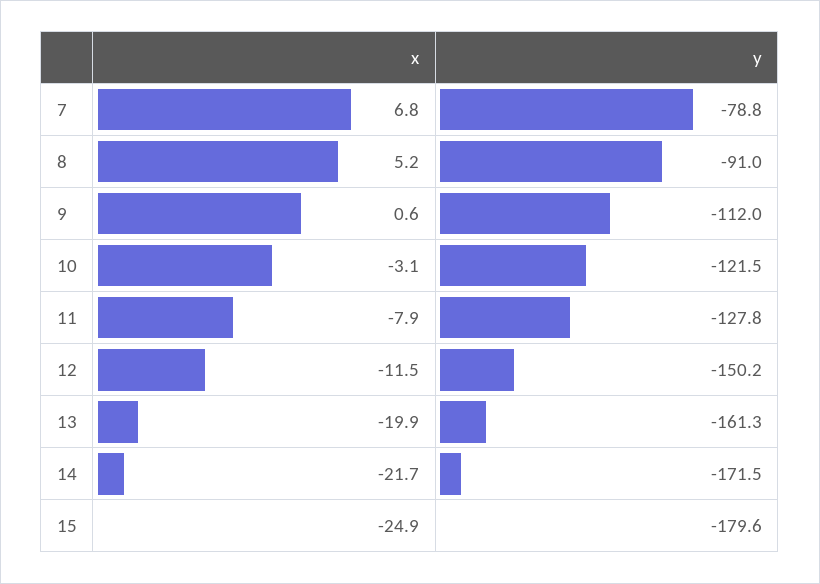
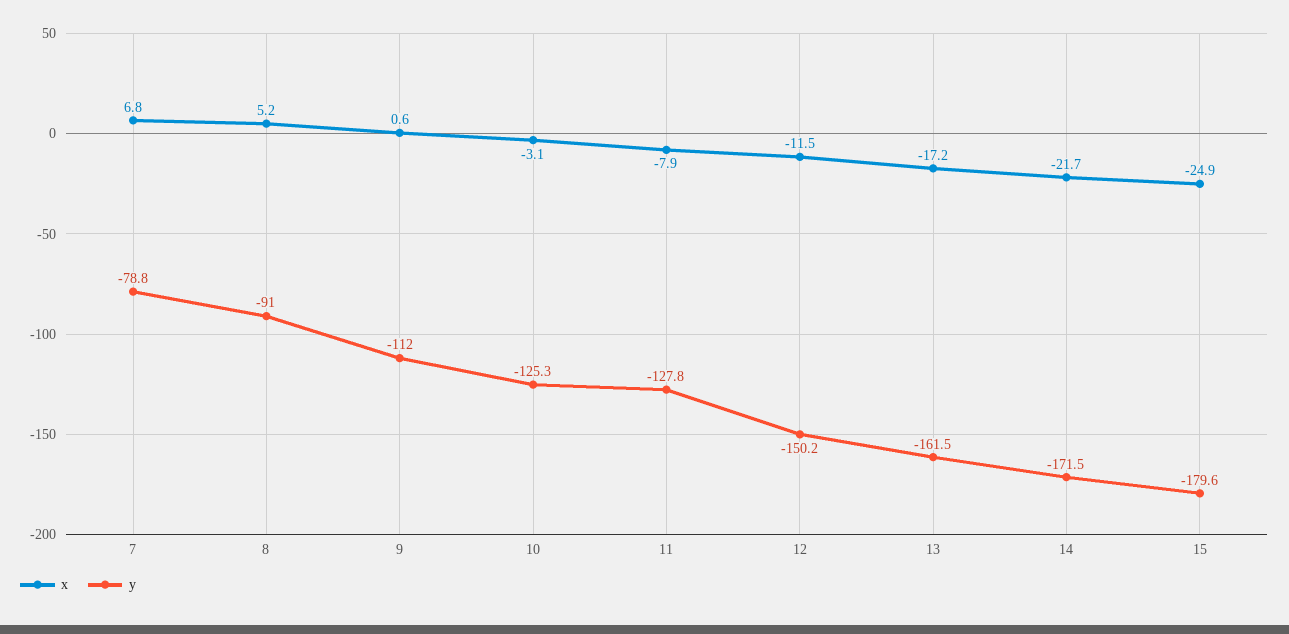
y, 10: -121.5 -> -125.3
x, 13: -19.9 -> -17.2
y, 13: -161.3 -> -161.5

